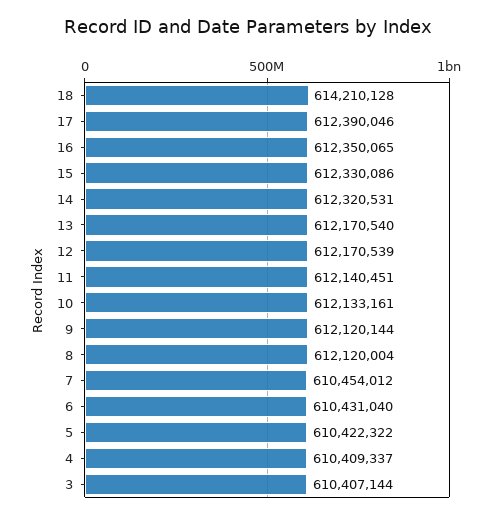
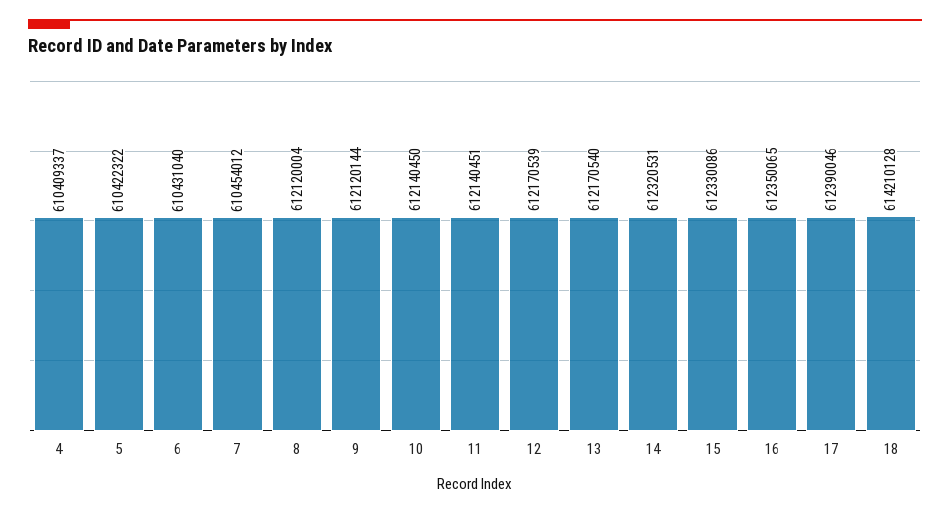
10: 612133161 -> 612140450
3: 610407144 -> none

